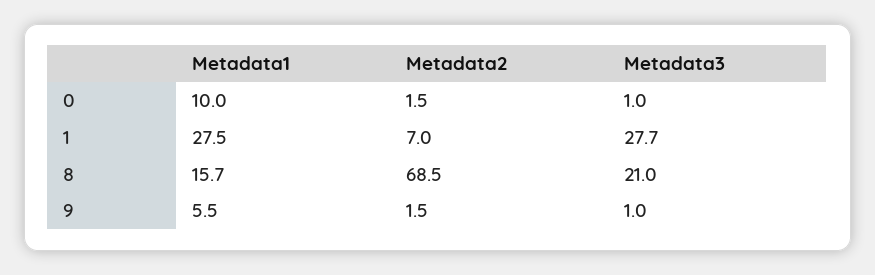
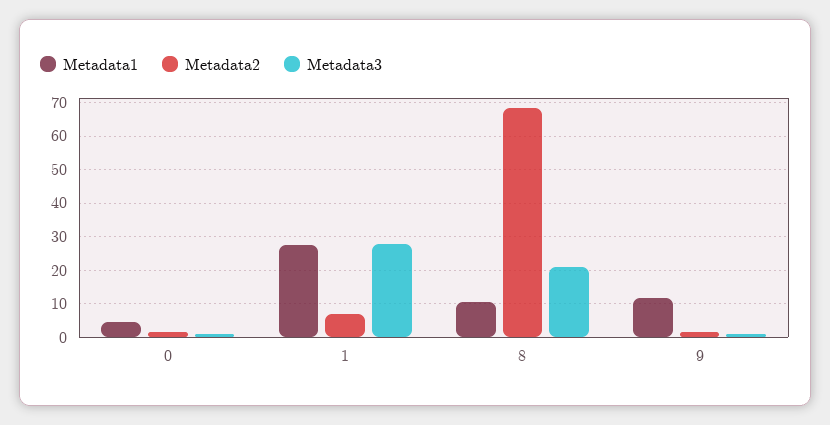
Metadata1, 0: 10 -> 4
Metadata1, 8: 15.7 -> 10
Metadata1, 9: 5.5 -> 12

